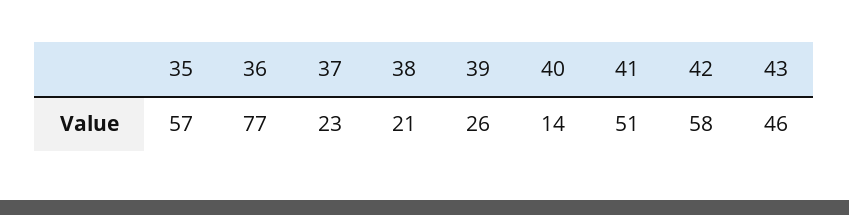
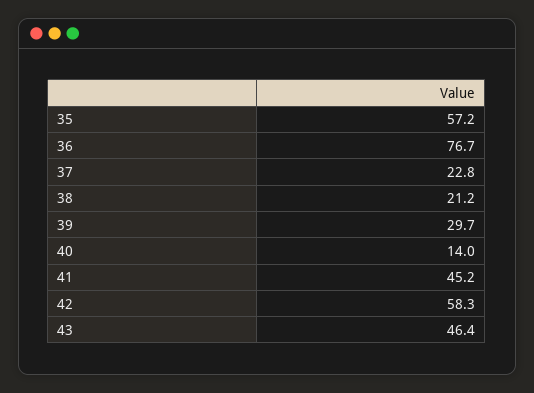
39: 26 -> 29.7
41: 51 -> 45.2

